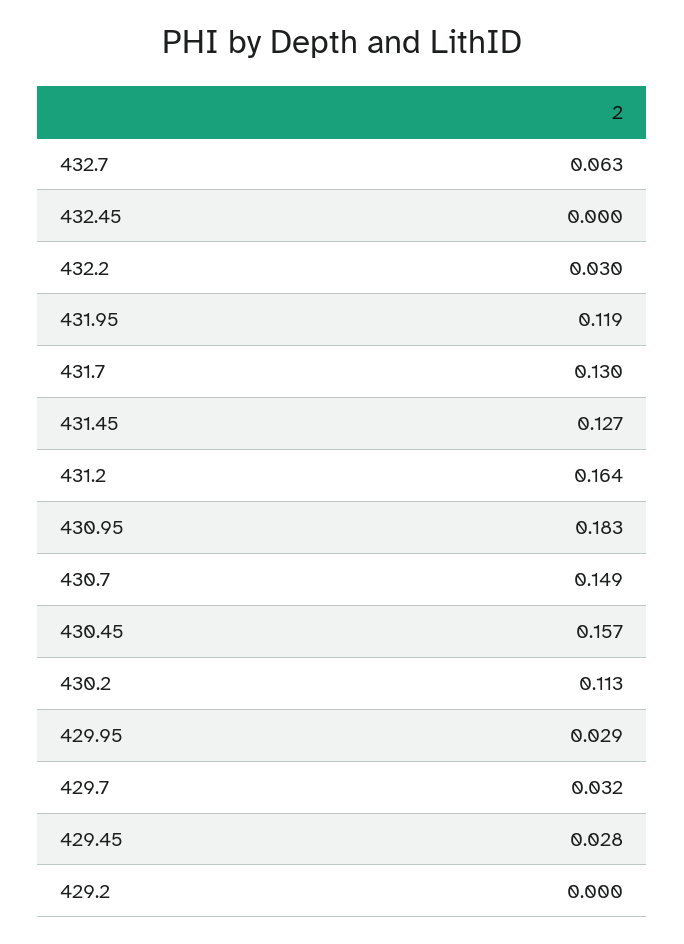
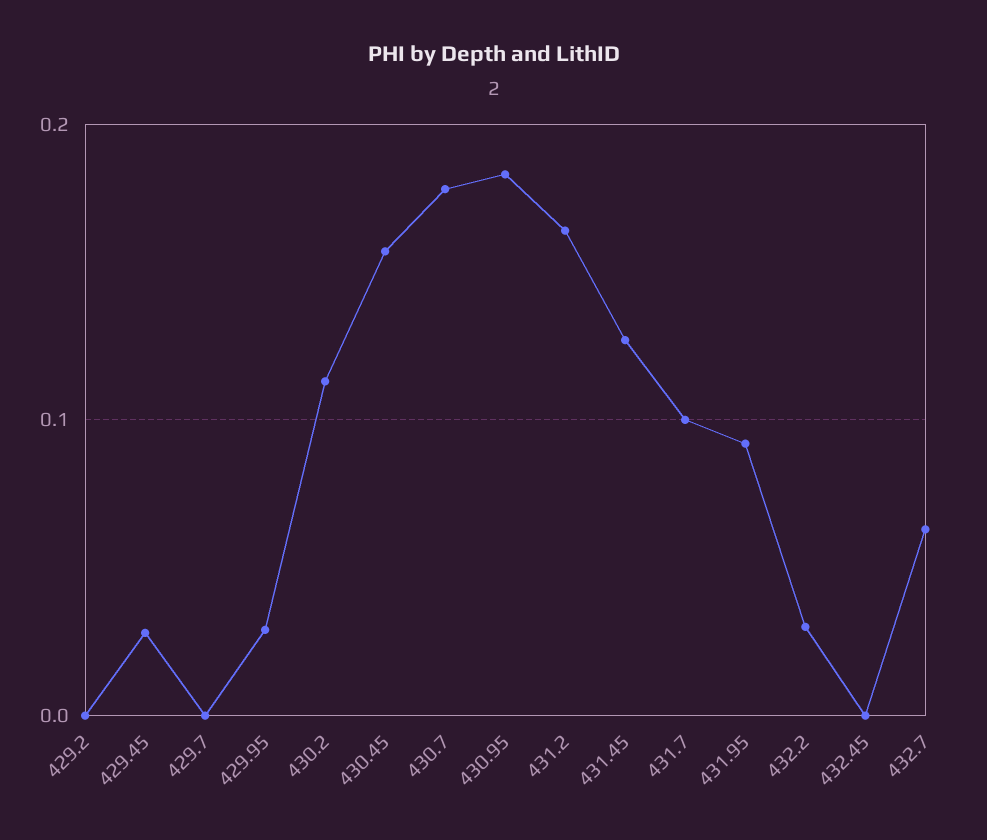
431.95: 0.119 -> 0.09
431.7: 0.13 -> 0.1
430.7: 0.149 -> 0.18
429.7: 0.032 -> 0

